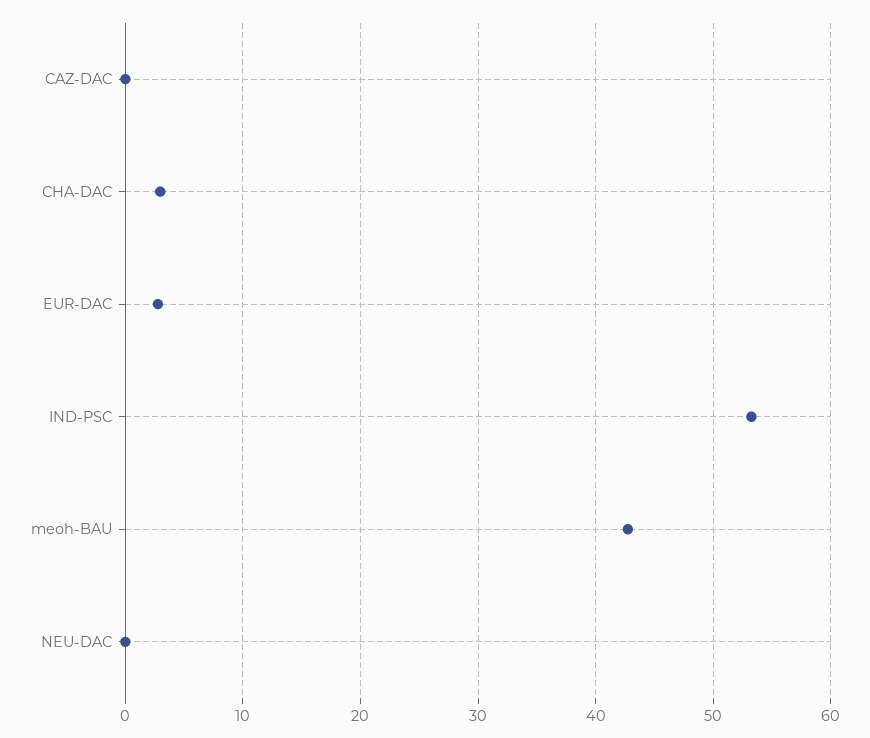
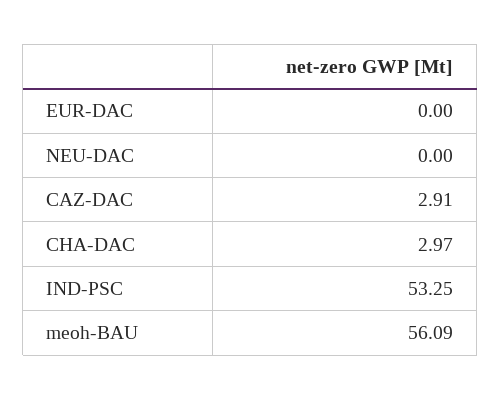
CAZ-DAC: 0 -> 2.91
EUR-DAC: 3 -> 0
meoh-BAU: 43 -> 56.09

